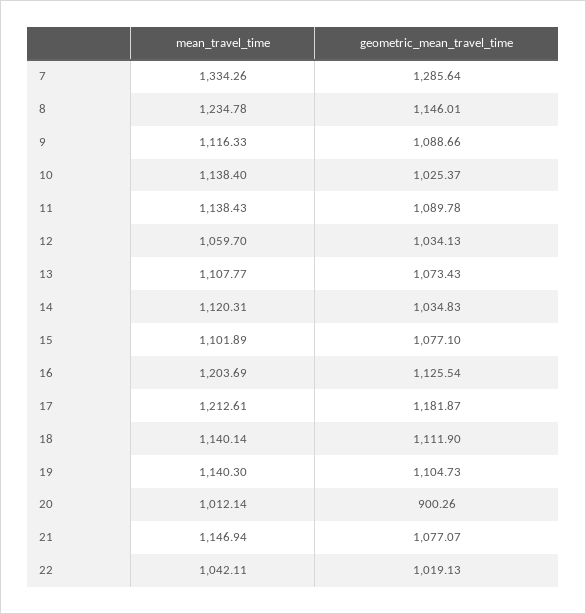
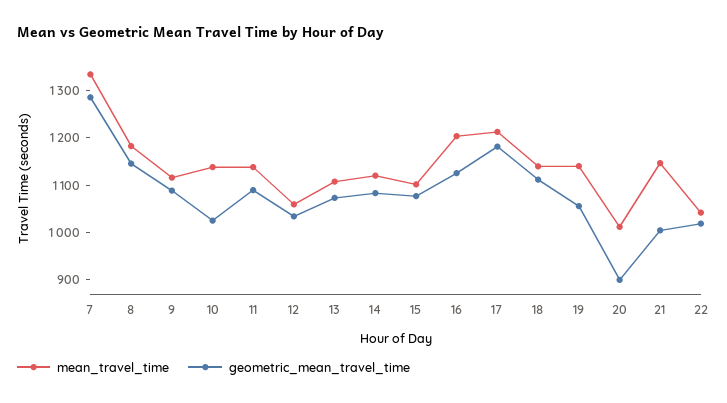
mean_travel_time, 8: 1234.78 -> 1180
geometric_mean_travel_time, 14: 1034.83 -> 1080
geometric_mean_travel_time, 19: 1104.73 -> 1060
geometric_mean_travel_time, 21: 1077.07 -> 1000

